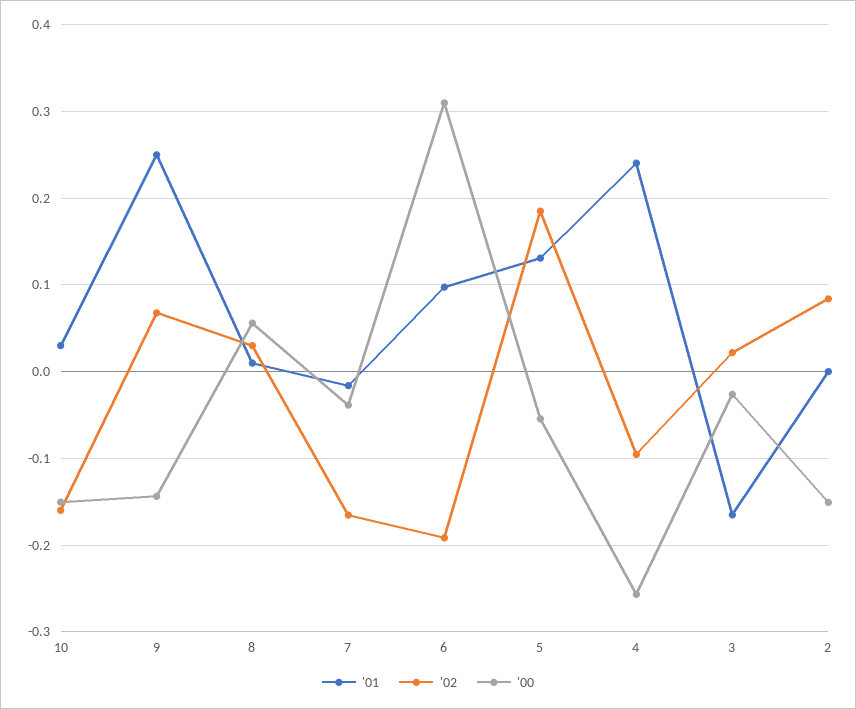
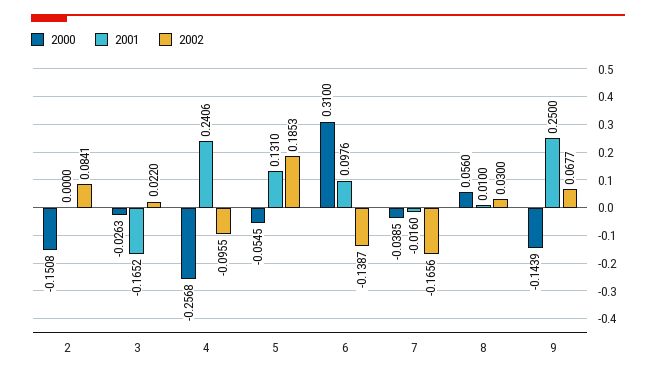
'01, 10: 0.03 -> none
'02, 10: -0.16 -> none
'00, 10: -0.15 -> none
'02, 6: -0.19 -> -0.1387

